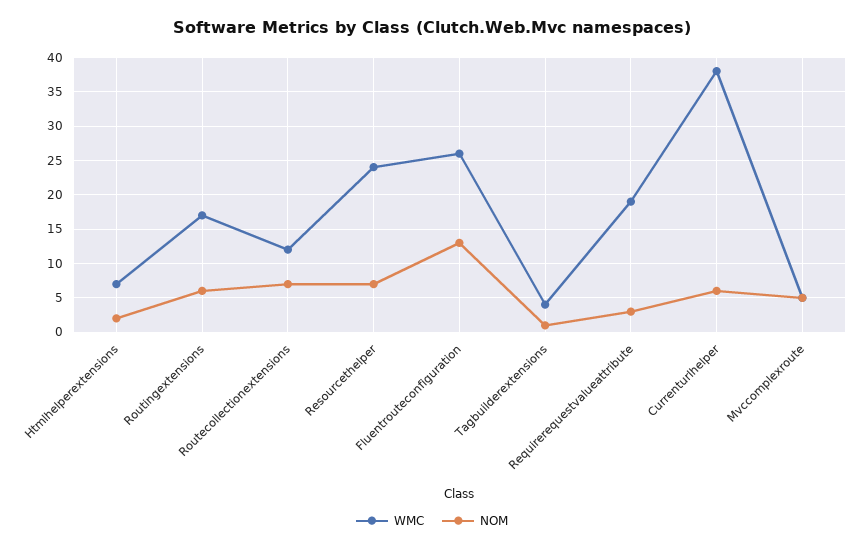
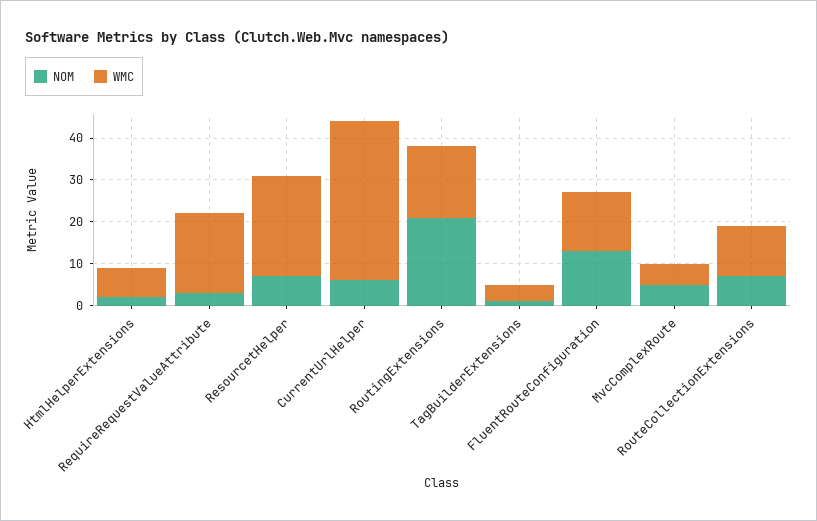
NOM, Routingextensions: 6 -> 20
WMC, Fluentrouteconfiguration: 26 -> 15

